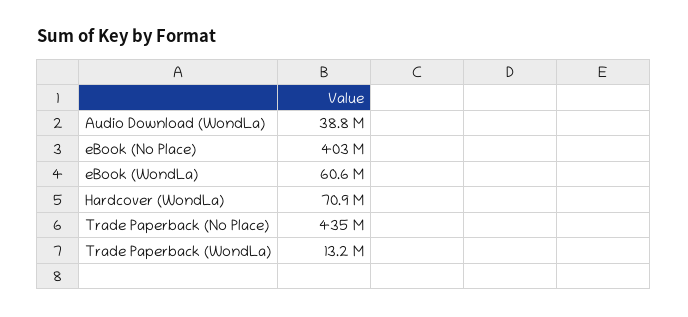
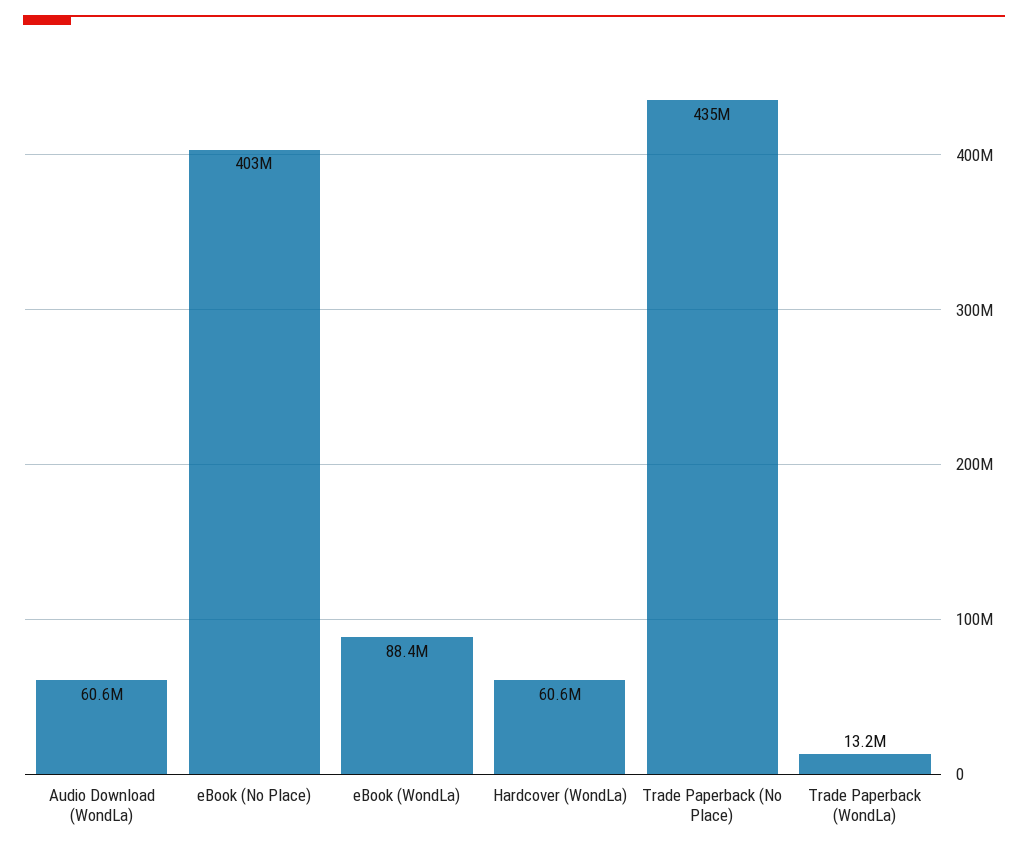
Audio Download (WondLa): 38800000 -> 60600000
eBook (WondLa): 60600000 -> 88400000
Hardcover (WondLa): 70900000 -> 60600000

